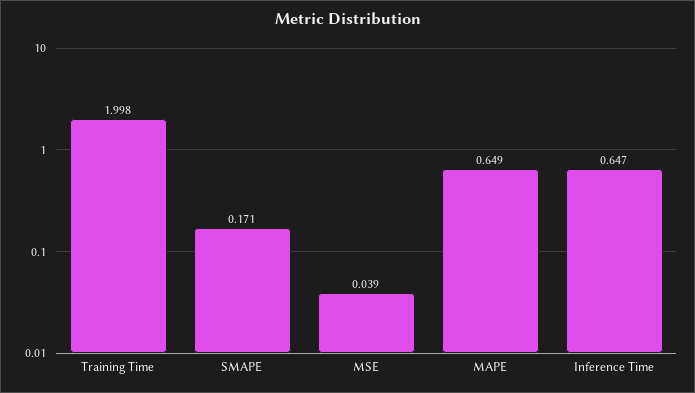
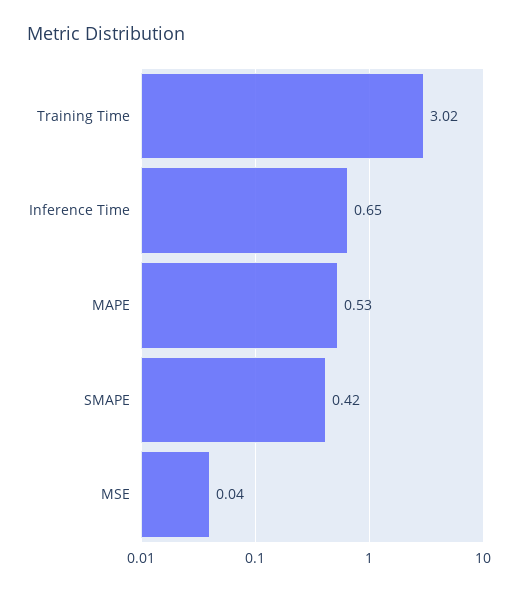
Training Time: 1.998 -> 3.02
SMAPE: 0.171 -> 0.42
MAPE: 0.649 -> 0.53

